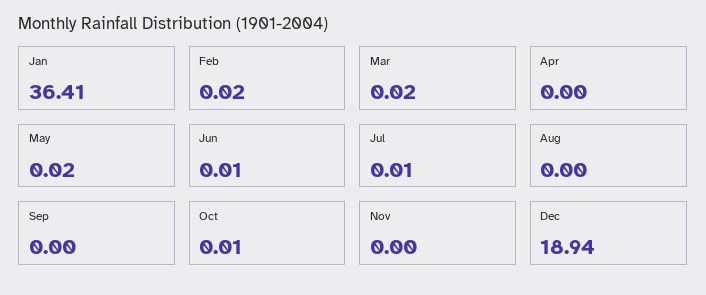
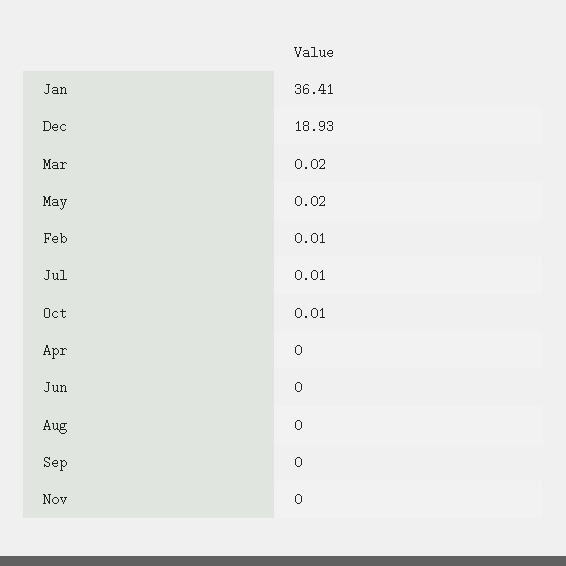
Feb: 0.02 -> 0.01
Jun: 0.01 -> 0
Dec: 18.94 -> 18.93

